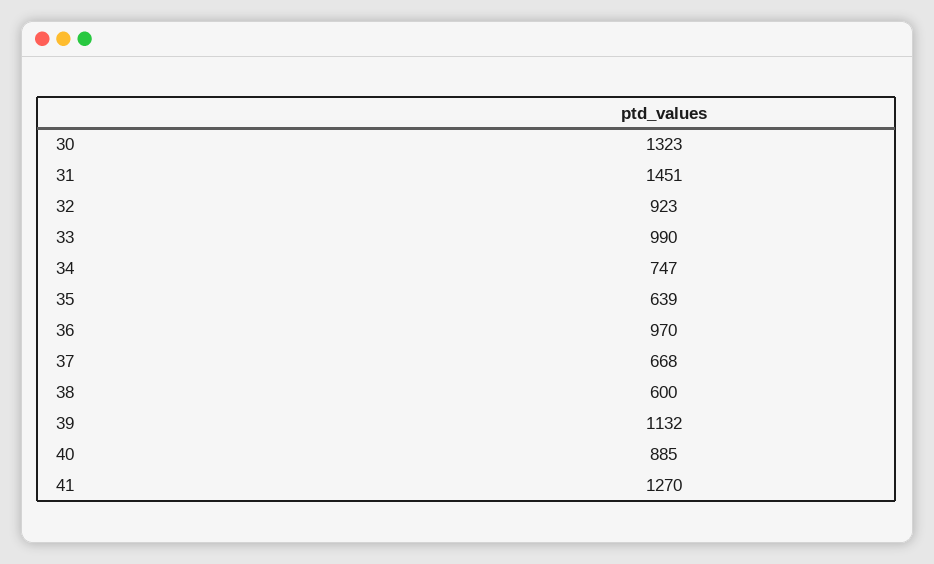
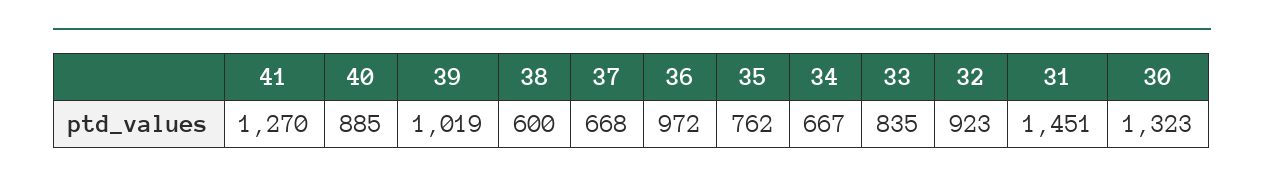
33: 990 -> 835
34: 747 -> 667
35: 639 -> 762
36: 970 -> 972
39: 1132 -> 1019

